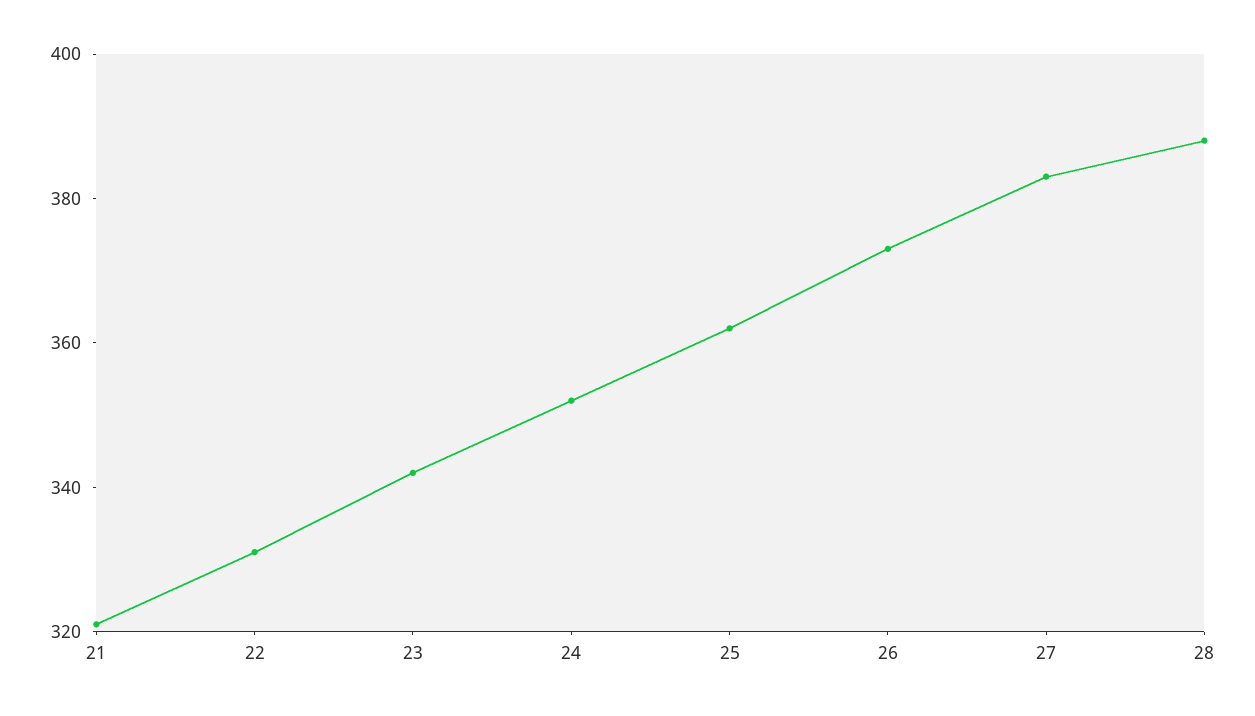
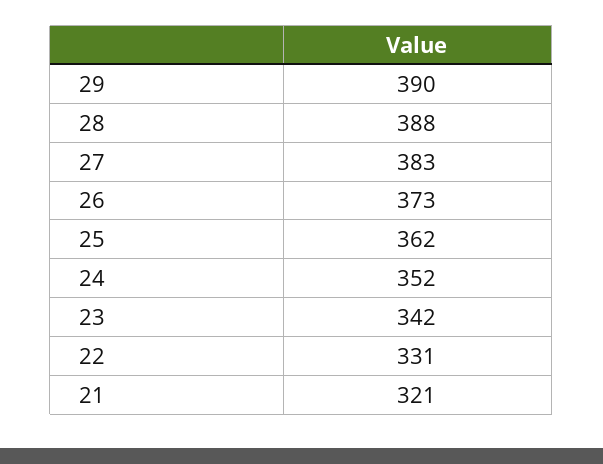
29: none -> 390

